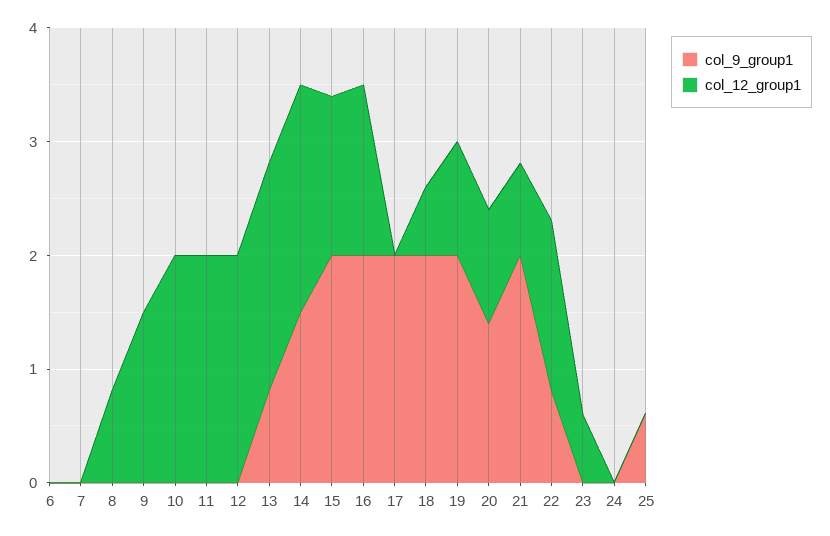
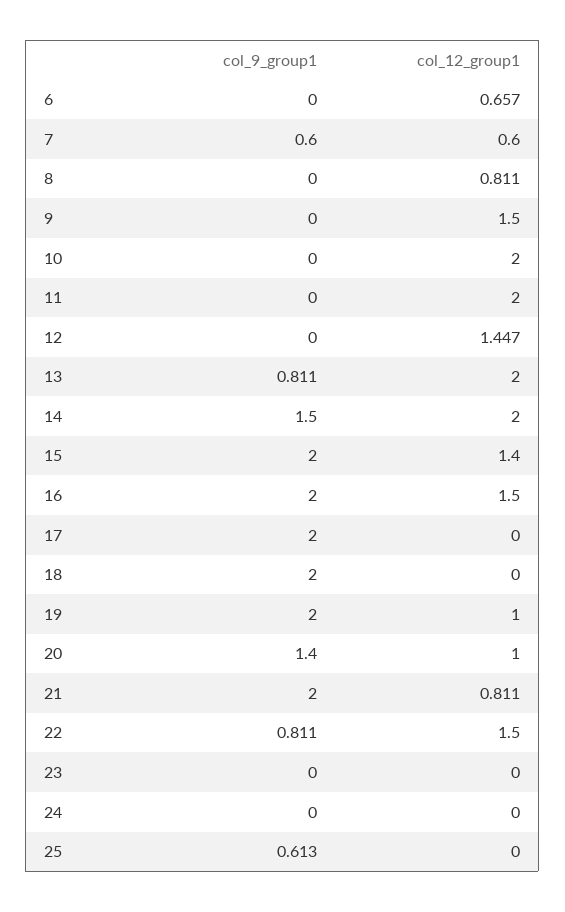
col_12_group1, 6: 0 -> 0.657
col_9_group1, 7: 0 -> 0.6
col_12_group1, 7: 0 -> 0.6
col_12_group1, 12: 2 -> 1.447
col_12_group1, 18: 0.6 -> 0
col_12_group1, 23: 0.6 -> 0

